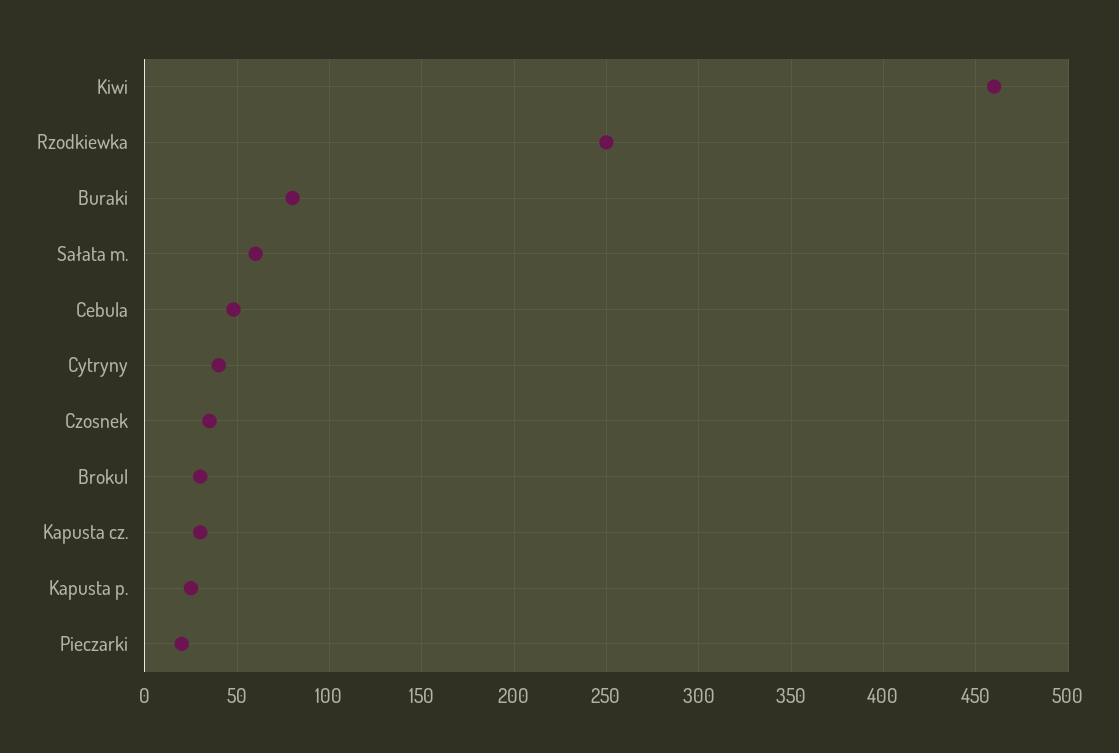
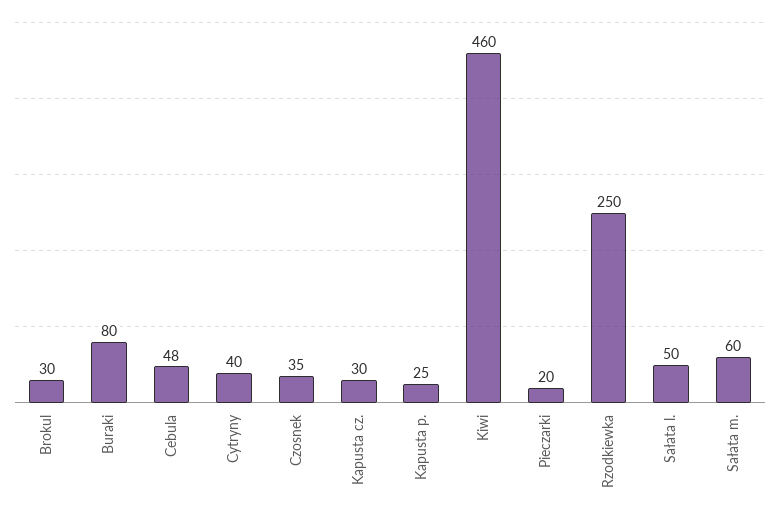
Sałata l.: none -> 50

